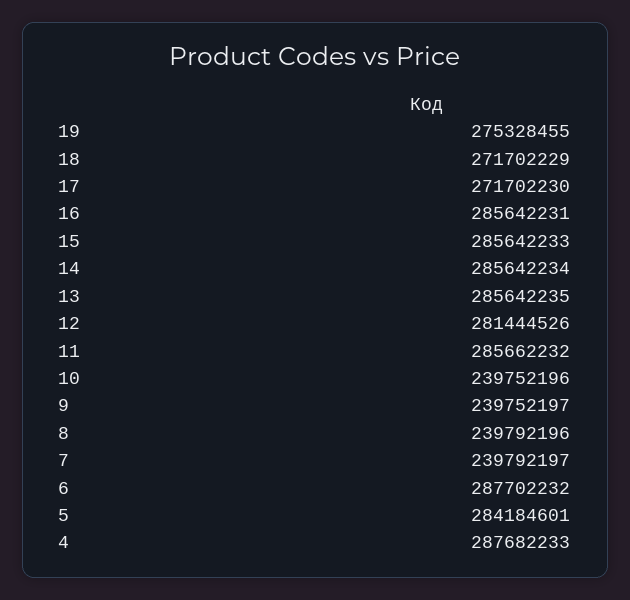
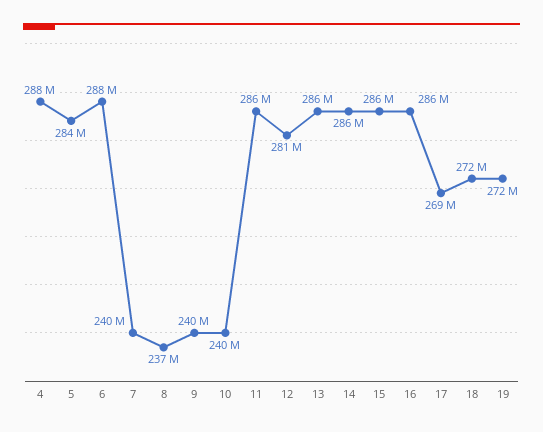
19: 275328455 -> 272000000
17: 271702230 -> 269000000
8: 239792196 -> 237000000

